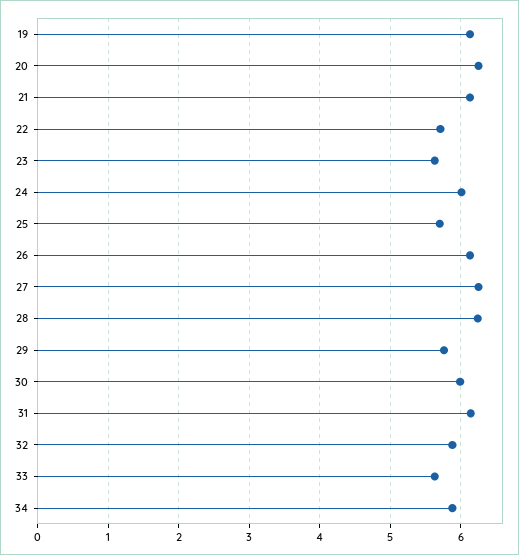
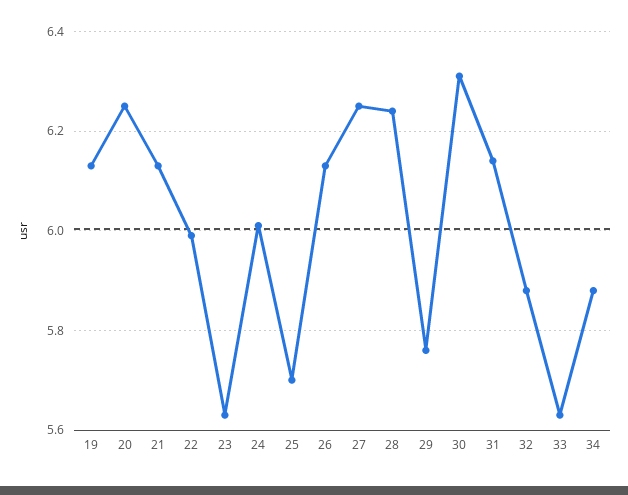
22: 5.7 -> 6
30: 6 -> 6.3

